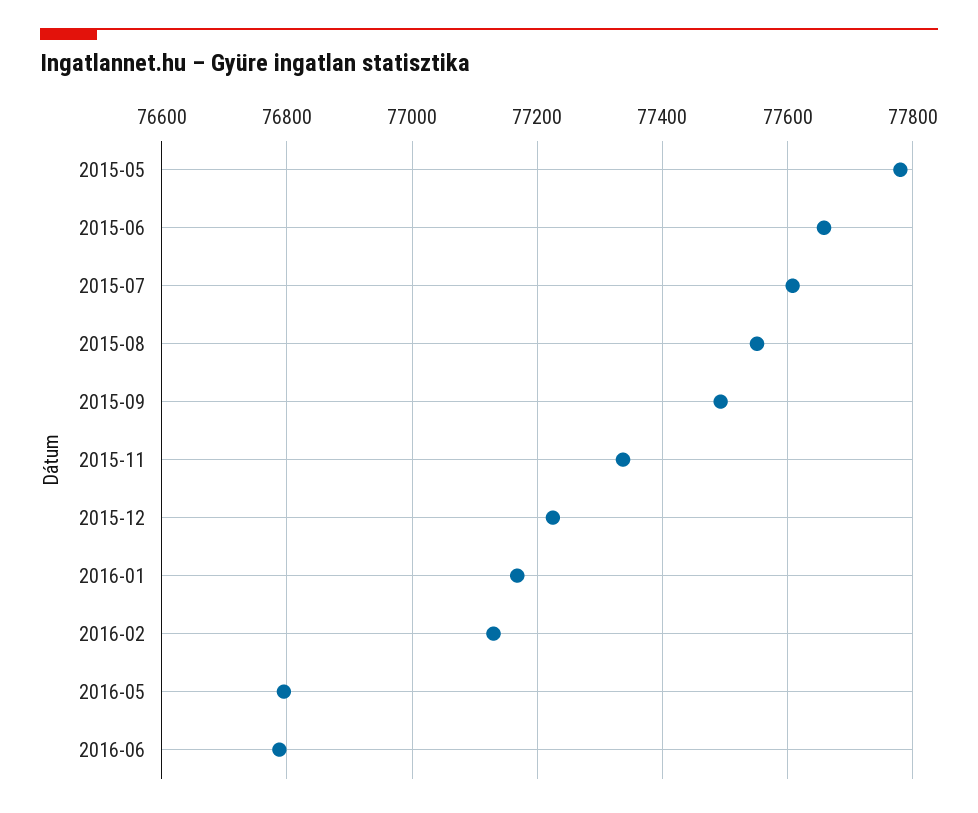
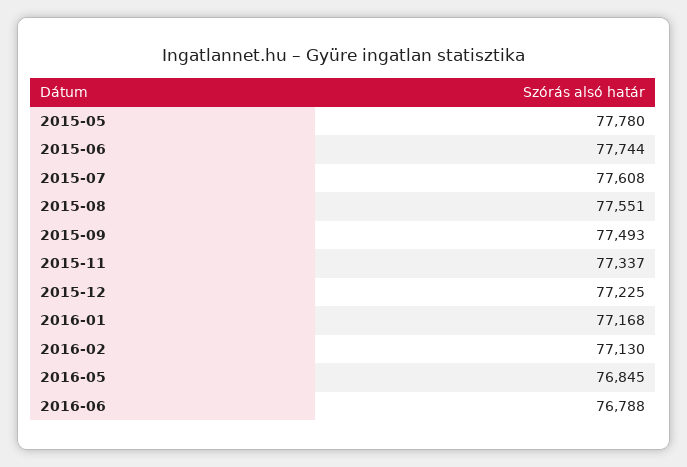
2015-06: 77660 -> 77744
2016-05: 76800 -> 76845

